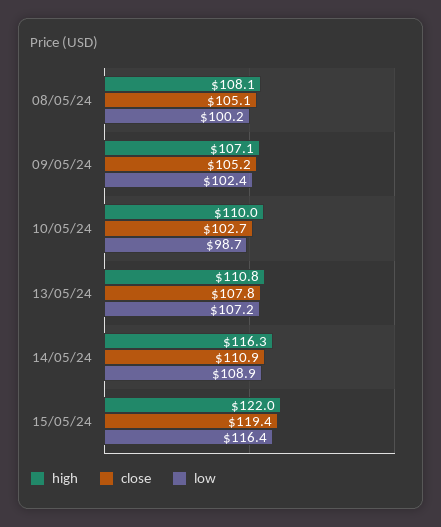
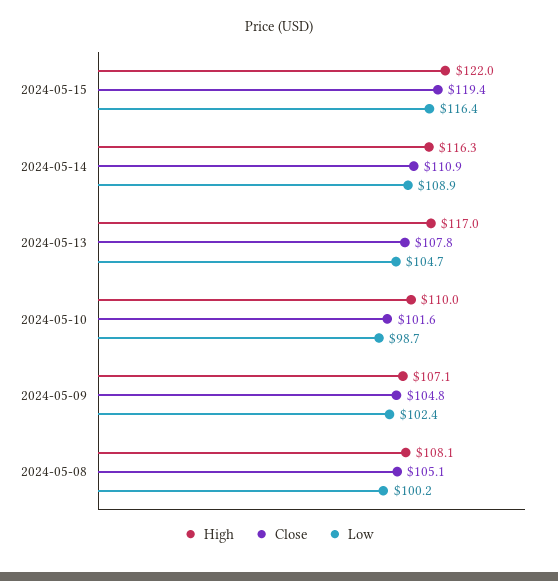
close, 09/05/24: 105.2 -> 104.8
close, 10/05/24: 102.7 -> 101.6
high, 13/05/24: 110.8 -> 117
low, 13/05/24: 107.2 -> 104.7

